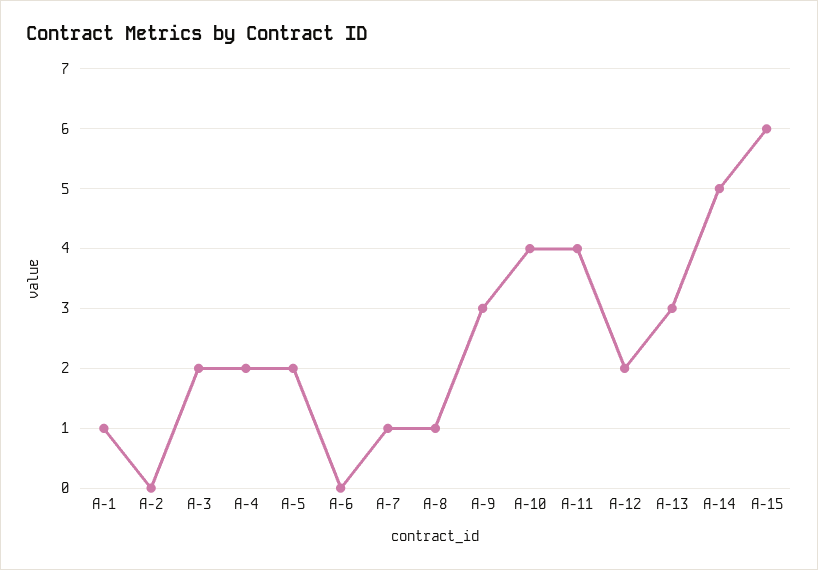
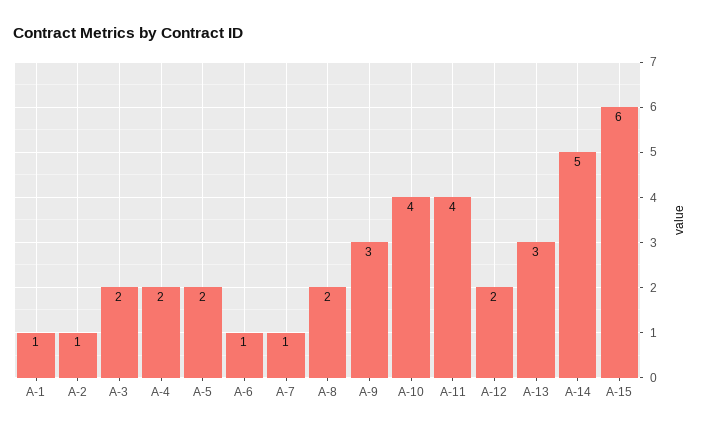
A-2: 0 -> 1
A-6: 0 -> 1
A-8: 1 -> 2

